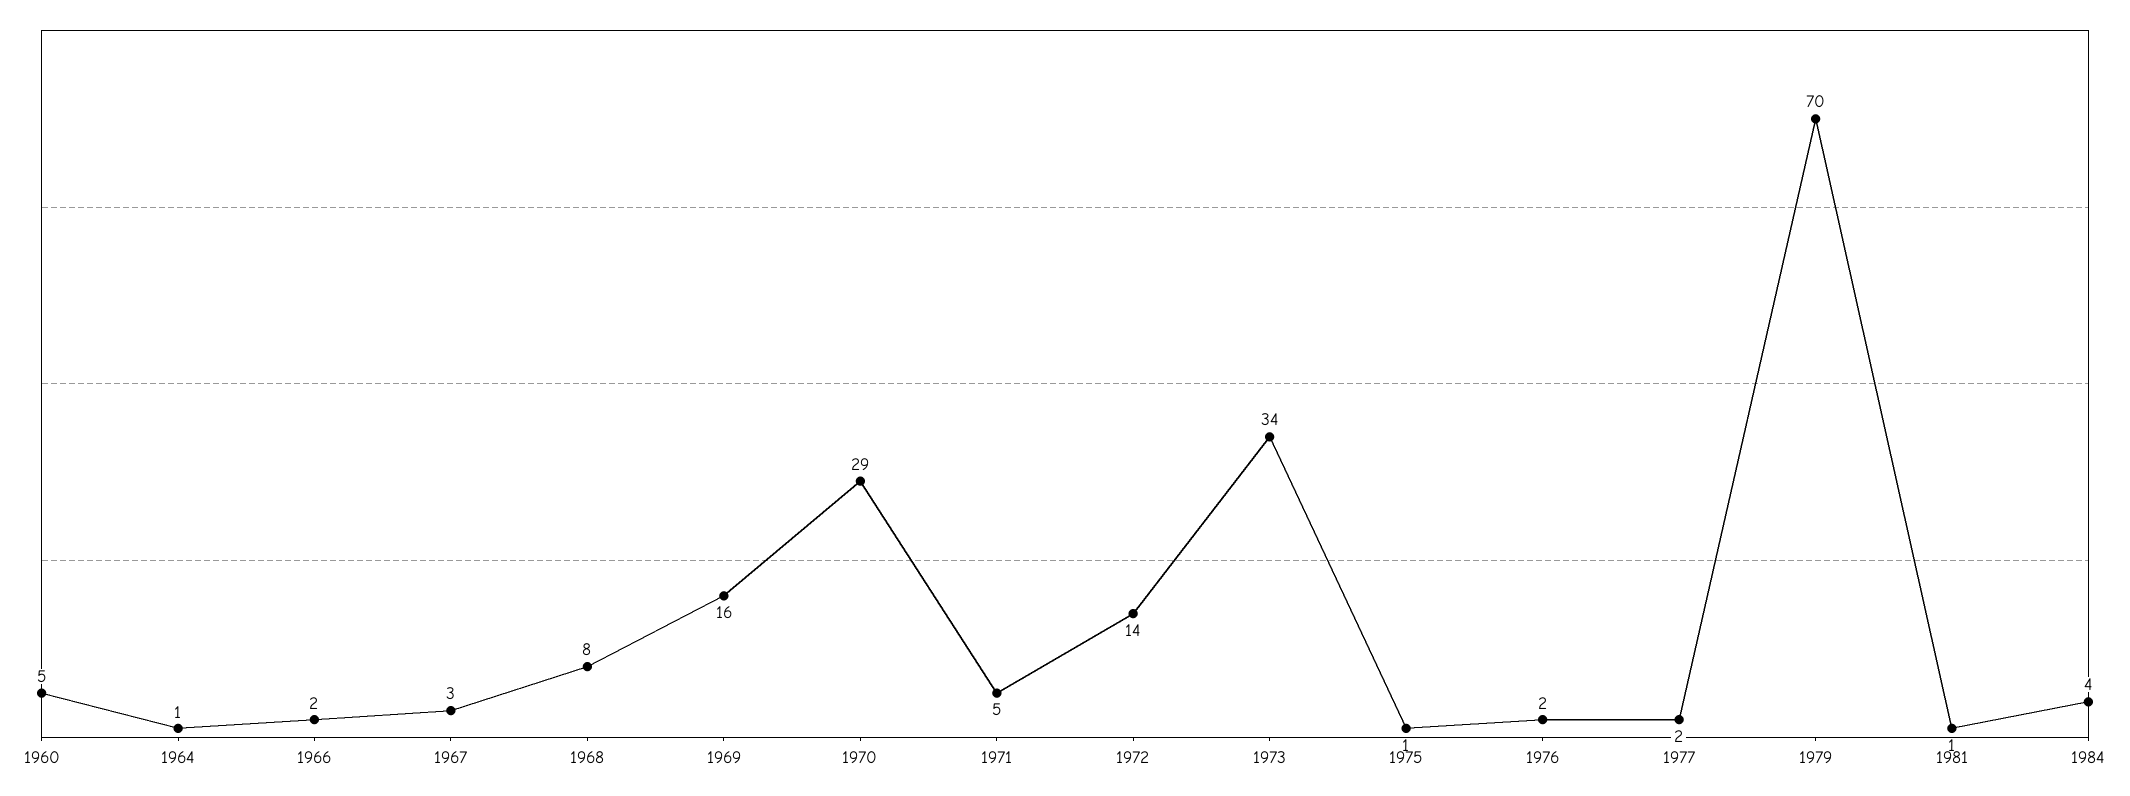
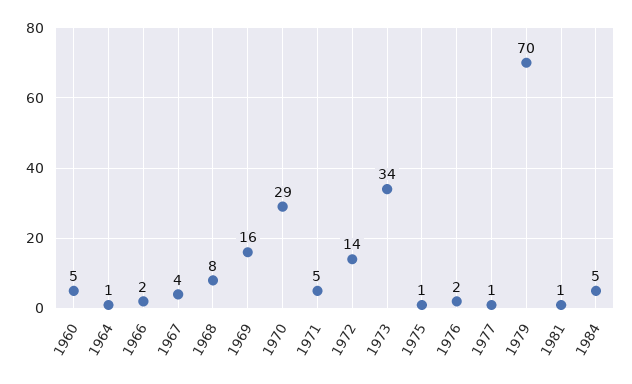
1967: 3 -> 4
1977: 2 -> 1
1984: 4 -> 5

